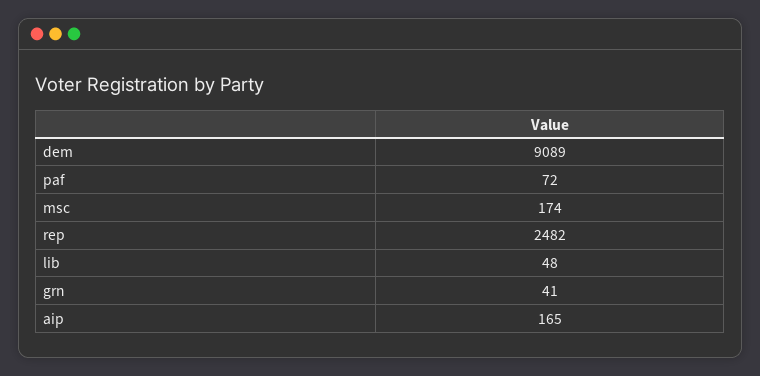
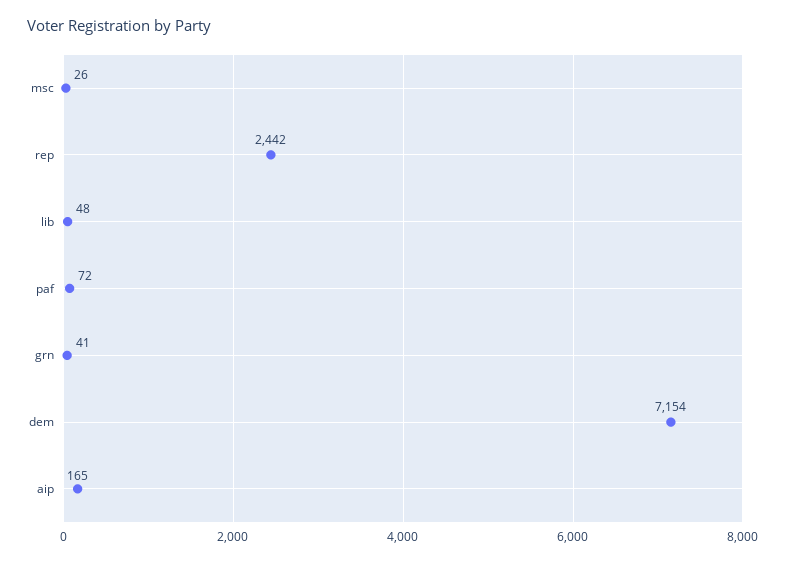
dem: 9089 -> 7154
msc: 174 -> 26
rep: 2482 -> 2442

